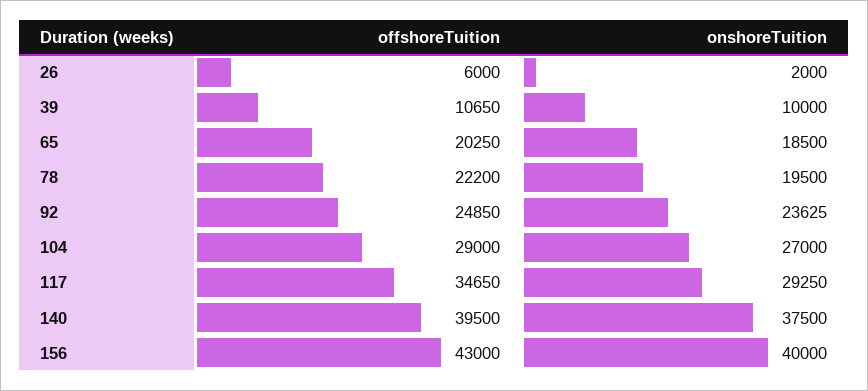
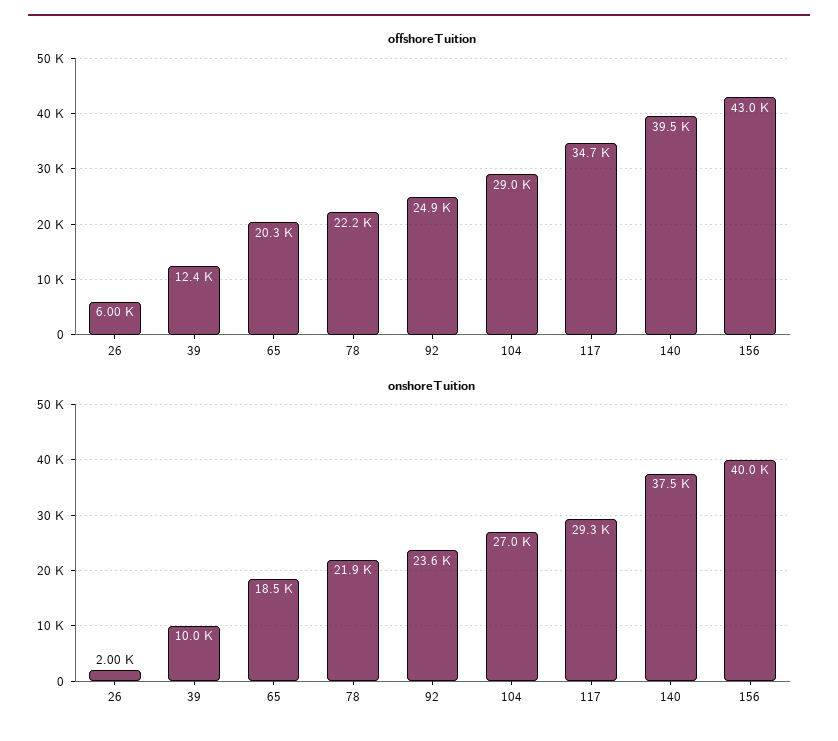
offshoreTuition, 39: 10650 -> 12400
onshoreTuition, 78: 19500 -> 21900

